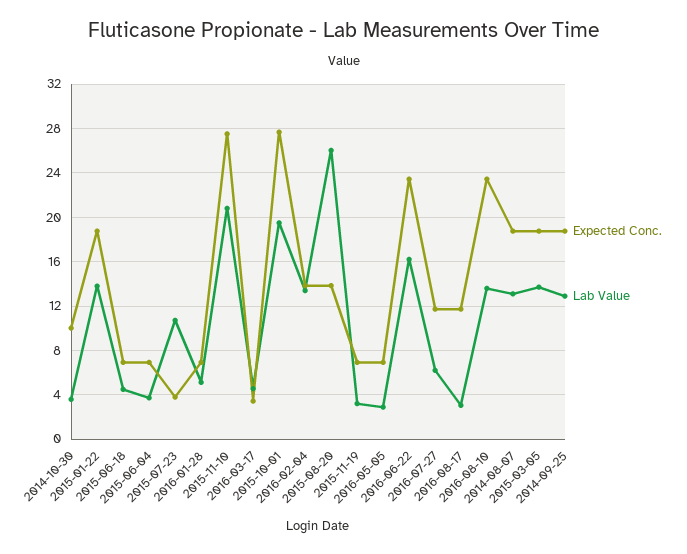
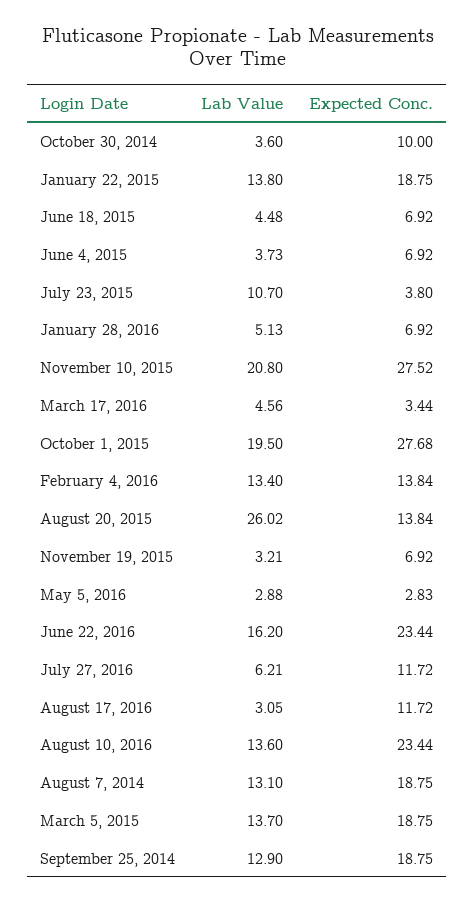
Expected Conc., 2016-05-05: 7 -> 2.83

